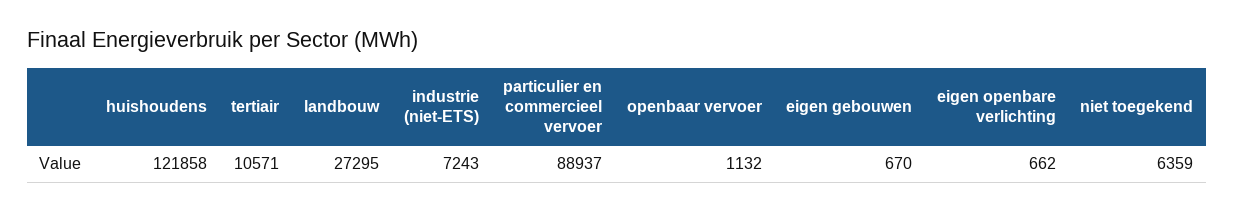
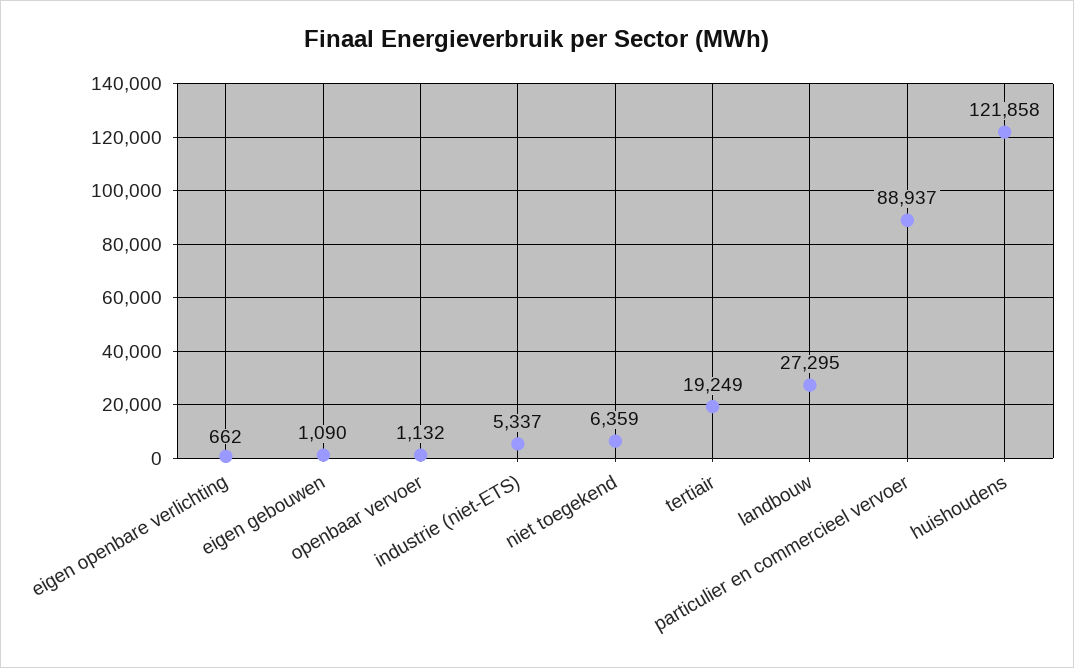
tertiair: 10571 -> 19249
industrie (niet-ETS): 7243 -> 5337
eigen gebouwen: 670 -> 1090

